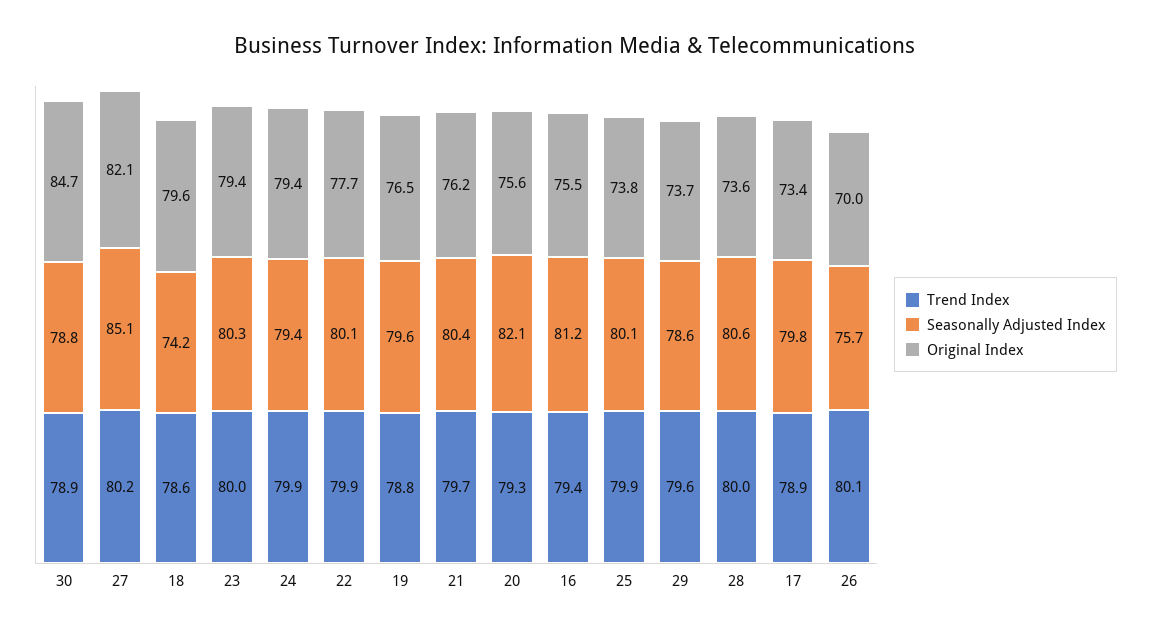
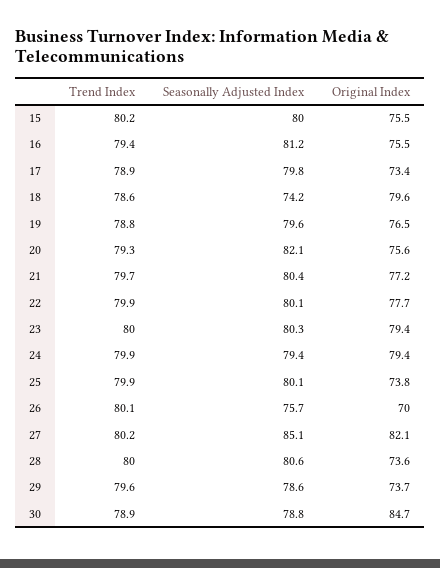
Original Index, 21: 76.2 -> 77.2
Trend Index, 15: none -> 80.2
Seasonally Adjusted Index, 15: none -> 80
Original Index, 15: none -> 75.5

